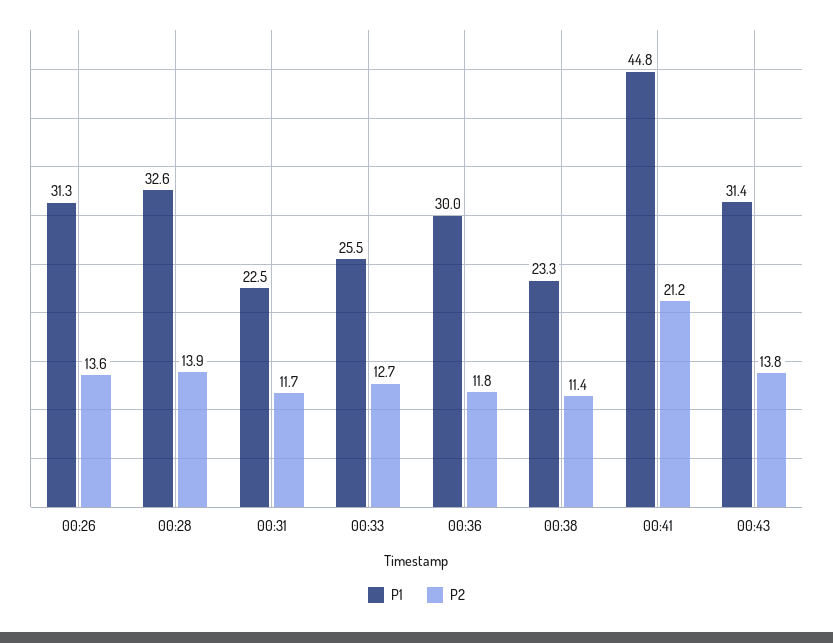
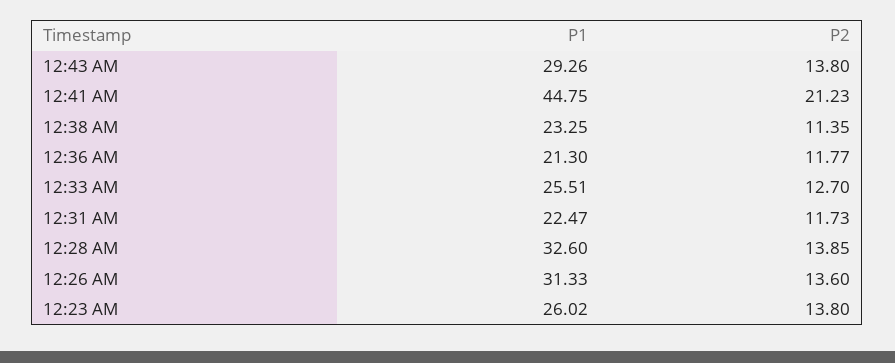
P1, 00:36: 30 -> 21.3
P1, 00:43: 31.4 -> 29.26
P1, 12:23 AM: none -> 26.02
P2, 12:23 AM: none -> 13.8

